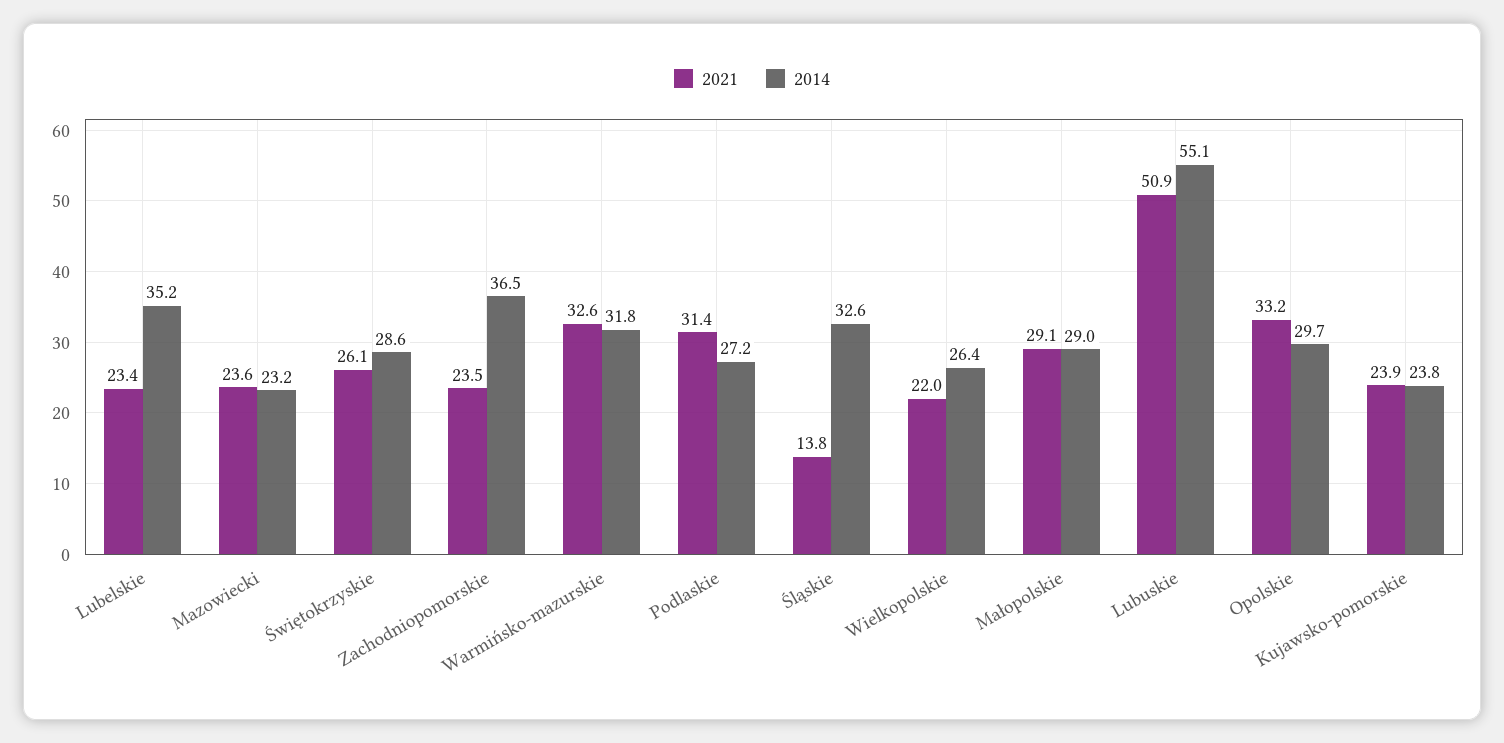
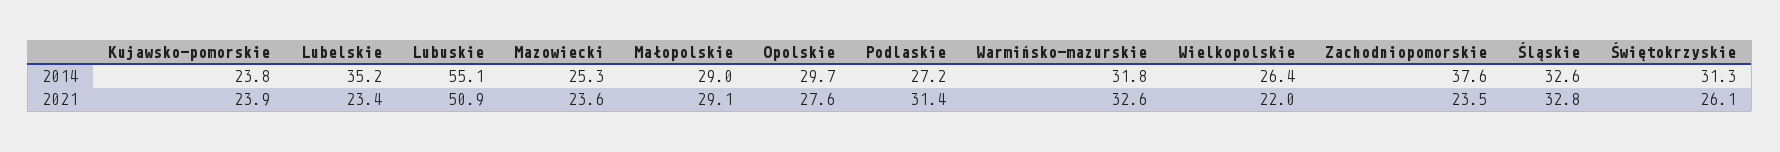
2014, Mazowiecki: 23.2 -> 25.3
2014, Świętokrzyskie: 28.6 -> 31.3
2014, Zachodniopomorskie: 36.5 -> 37.6
2021, Śląskie: 13.8 -> 32.8
2021, Opolskie: 33.2 -> 27.6

